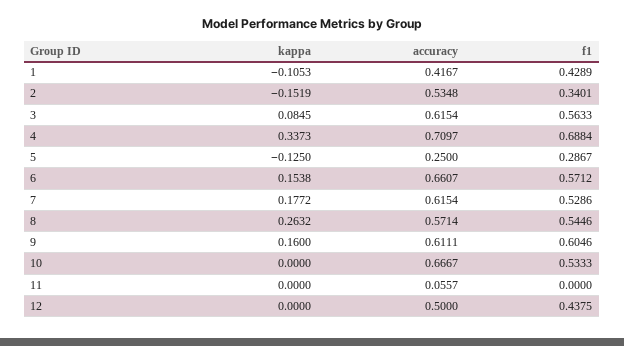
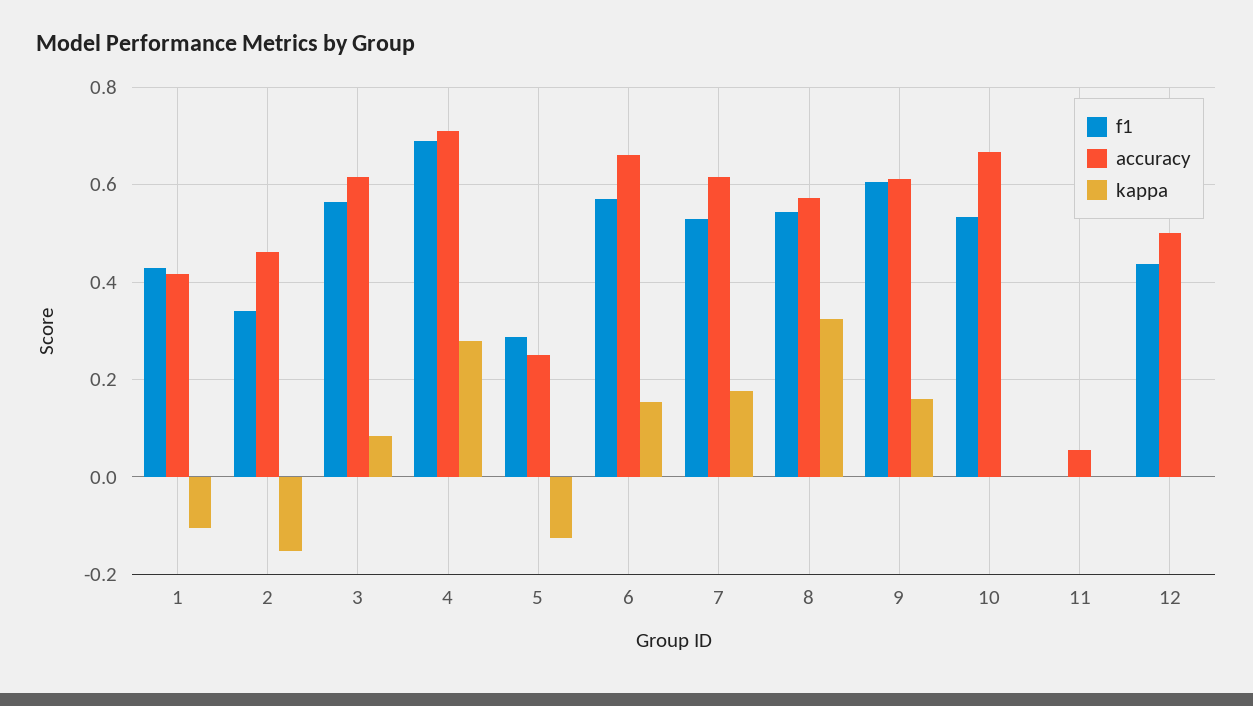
accuracy, 2: 0.5348 -> 0.46
kappa, 4: 0.3373 -> 0.28
kappa, 8: 0.2632 -> 0.32

